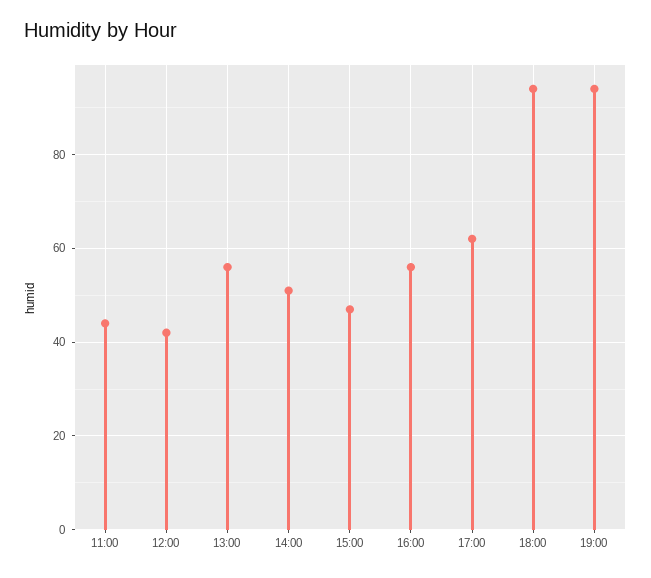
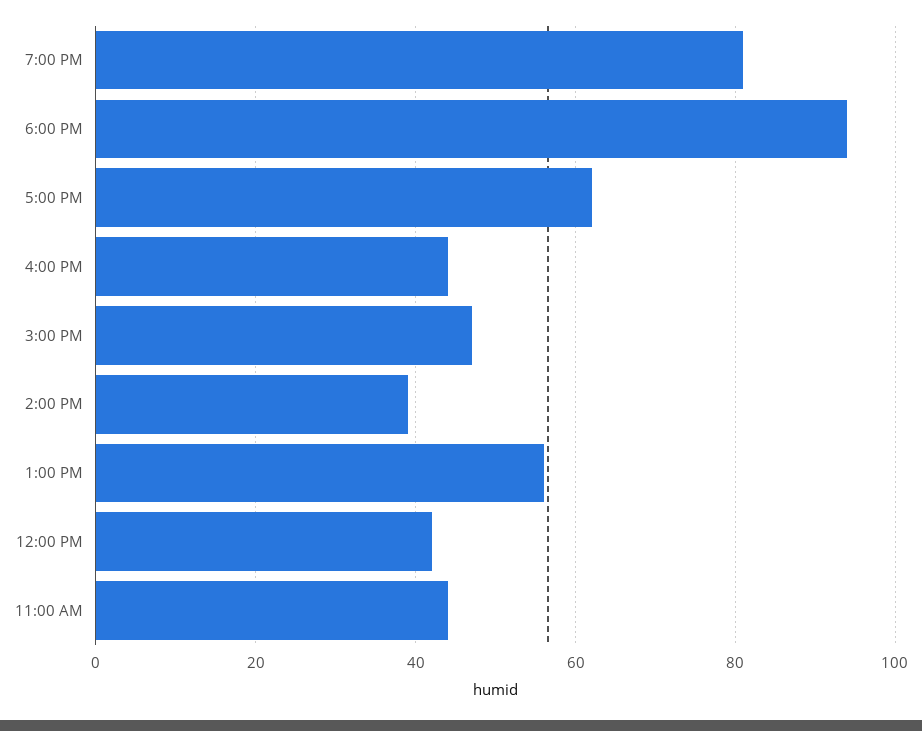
14:00: 50 -> 40
16:00: 55 -> 45
19:00: 95 -> 80

